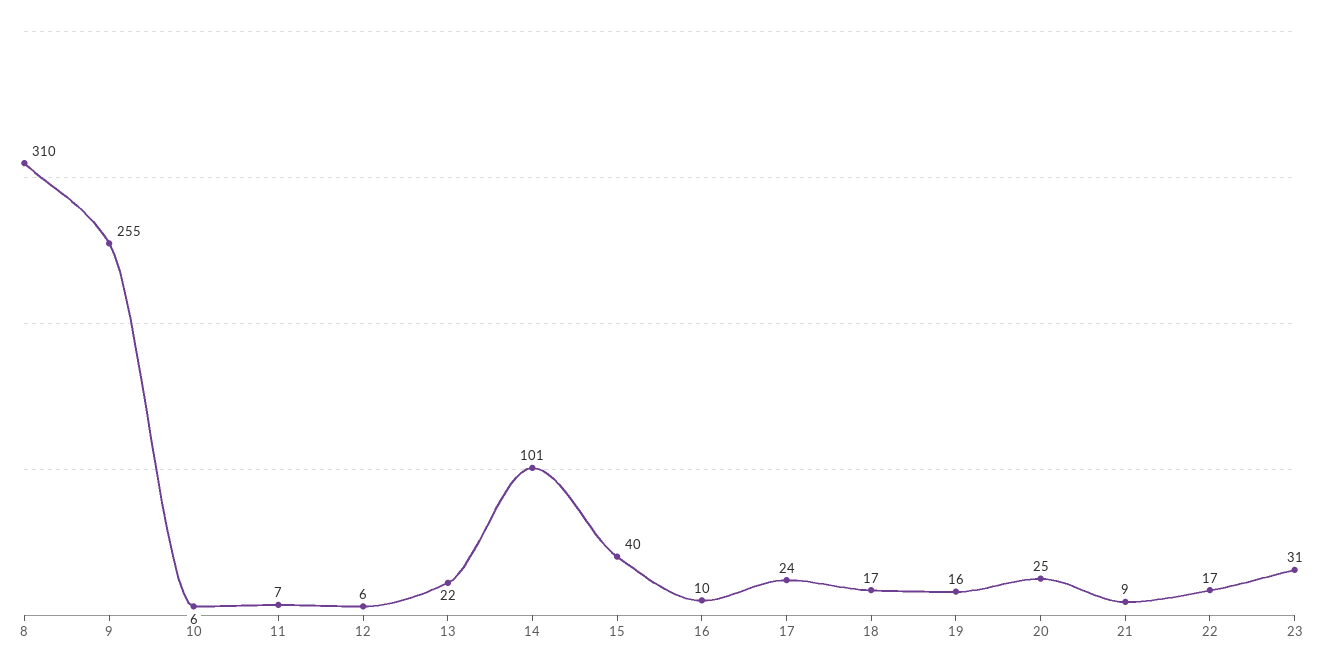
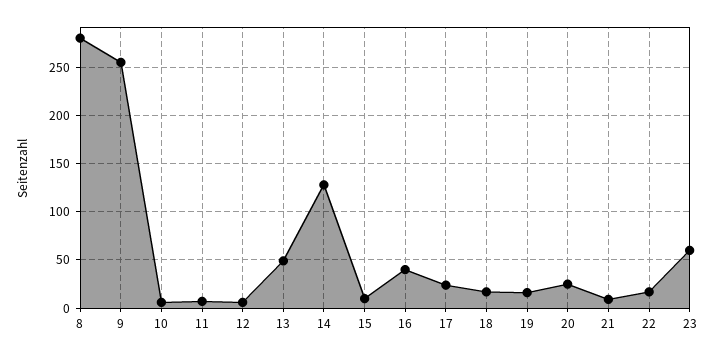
8: 310 -> 280
13: 22 -> 50
14: 101 -> 130
15: 40 -> 10
16: 10 -> 40
23: 31 -> 60

